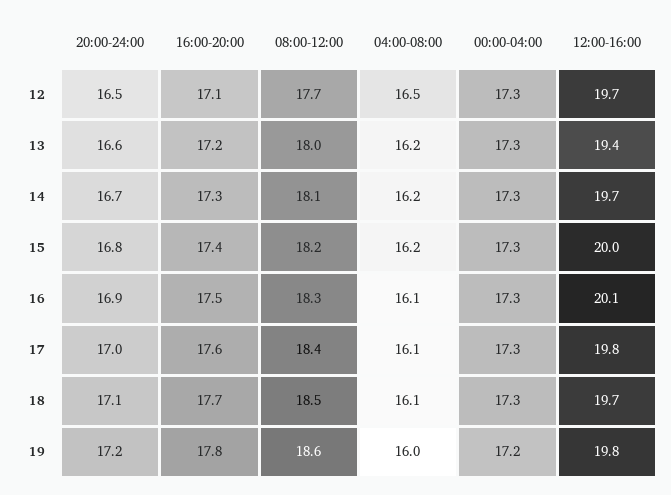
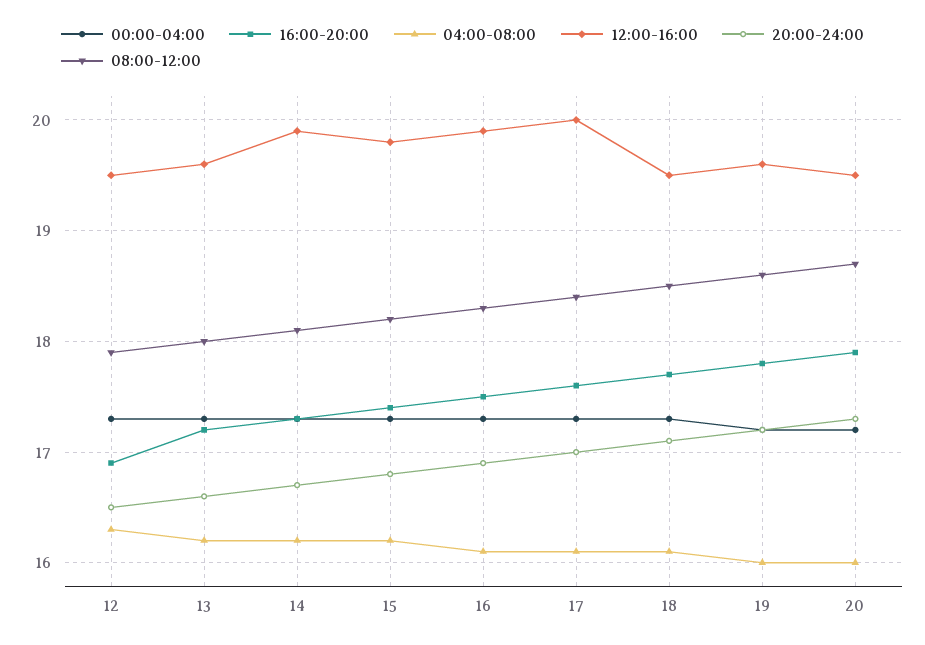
16:00-20:00, 12: 17.1 -> 16.9
08:00-12:00, 12: 17.7 -> 17.9
04:00-08:00, 12: 16.5 -> 16.3
12:00-16:00, 12: 19.7 -> 19.5
12:00-16:00, 13: 19.4 -> 19.6
12:00-16:00, 14: 19.7 -> 19.9
12:00-16:00, 15: 20 -> 19.8
12:00-16:00, 16: 20.1 -> 19.9
12:00-16:00, 17: 19.8 -> 20
12:00-16:00, 18: 19.7 -> 19.5
12:00-16:00, 19: 19.8 -> 19.6
00:00-04:00, 20: none -> 17.2
16:00-20:00, 20: none -> 17.9
04:00-08:00, 20: none -> 16
12:00-16:00, 20: none -> 19.5
20:00-24:00, 20: none -> 17.3
08:00-12:00, 20: none -> 18.7

